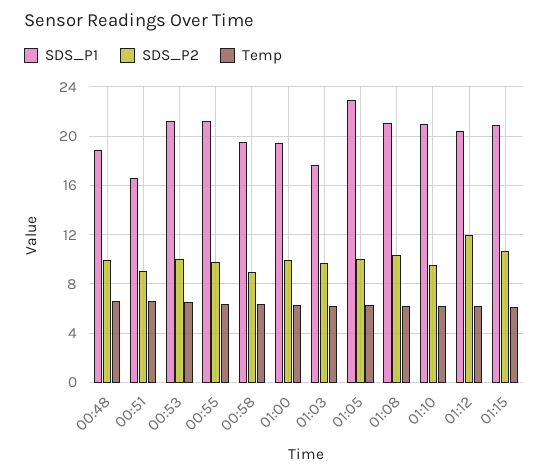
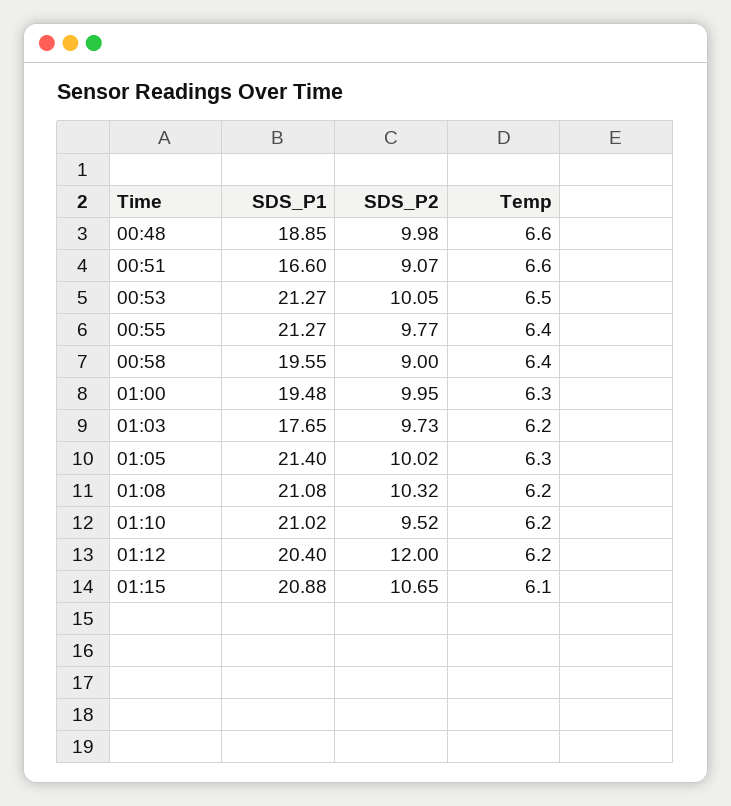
SDS_P1, 01:05: 23 -> 21.4

